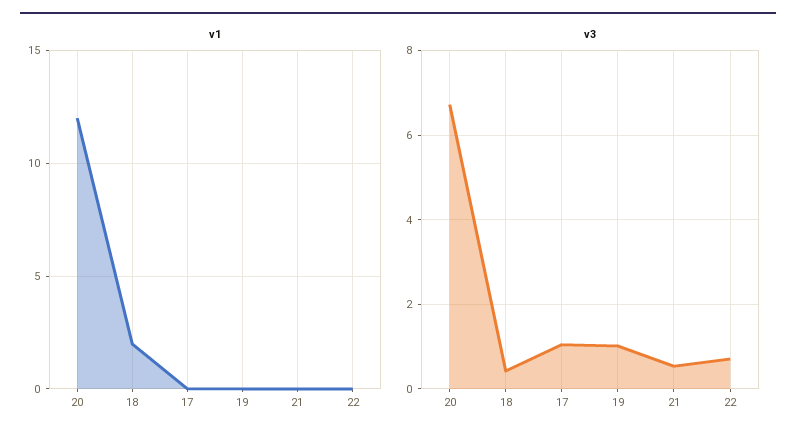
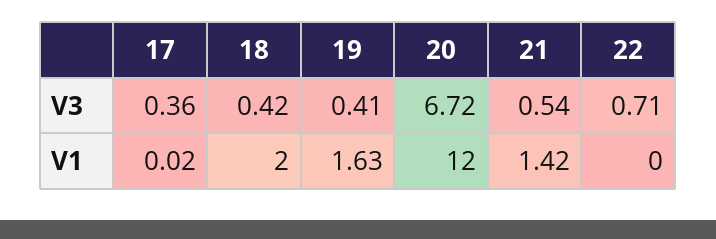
v1, 19: 0 -> 1.63
v1, 21: 0 -> 1.42
v3, 17: 1 -> 0.36
v3, 19: 1 -> 0.41

